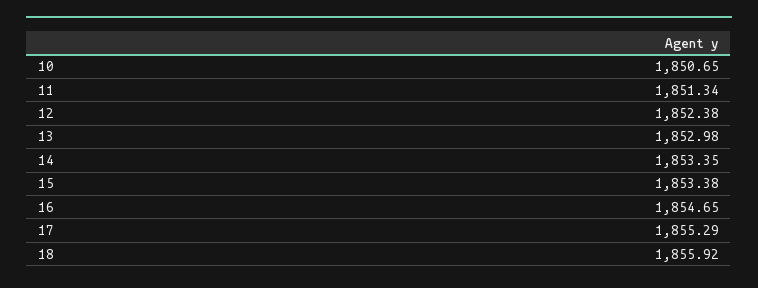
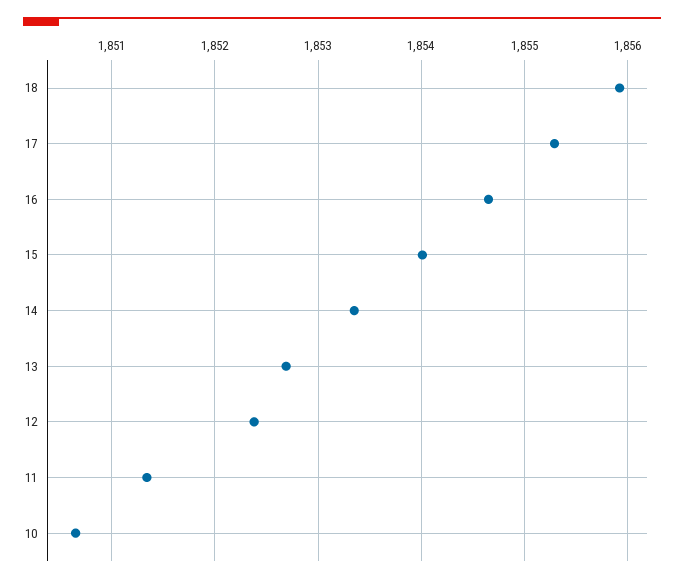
13: 1852.98 -> 1852.7
15: 1853.38 -> 1854

